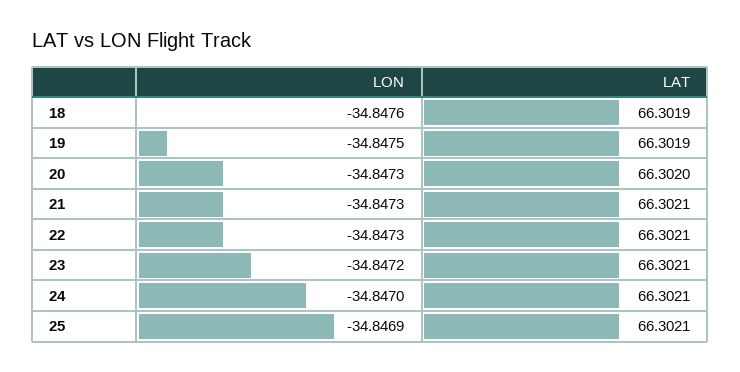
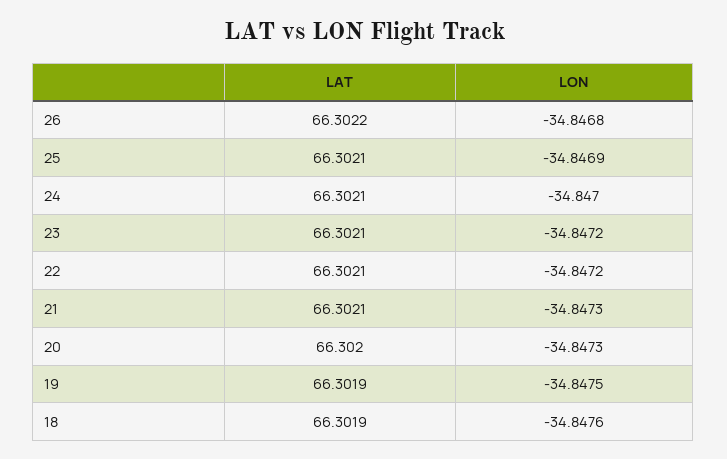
LON, 22: -34.8473 -> -34.8472
LAT, 26: none -> 66.3022
LON, 26: none -> -34.8468

